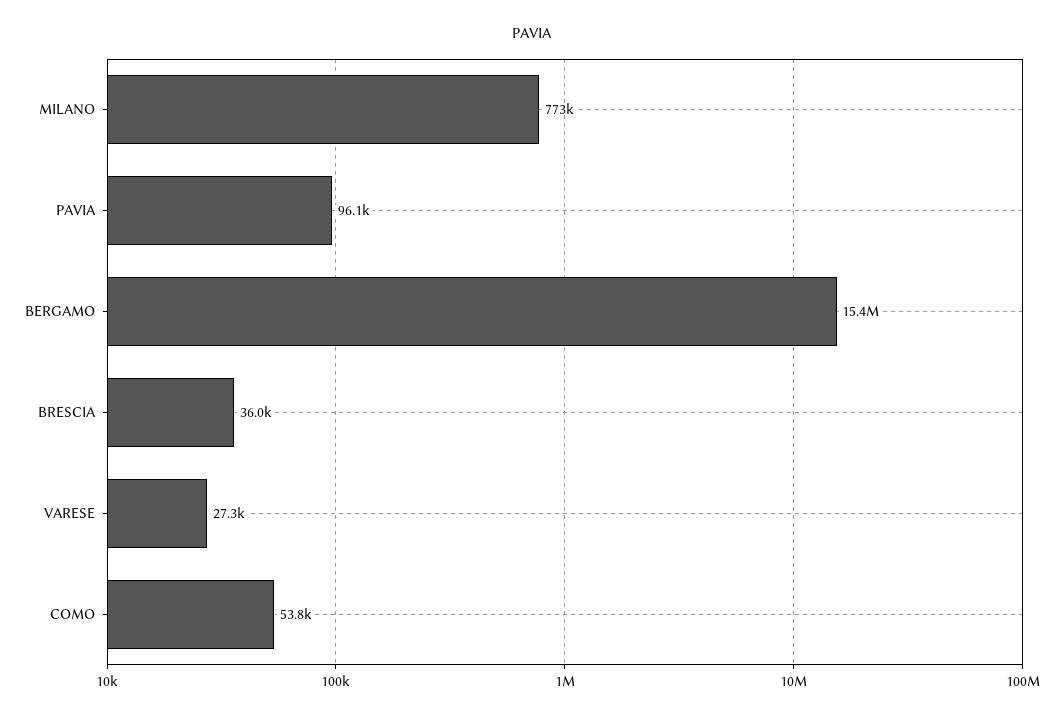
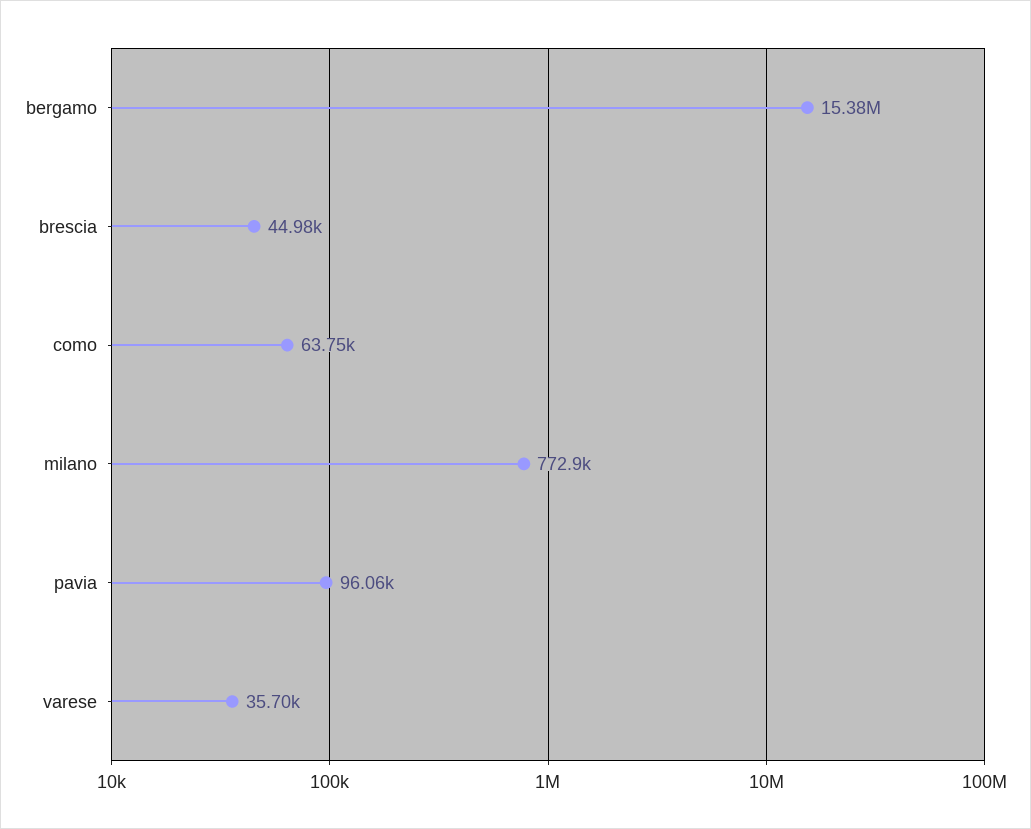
BRESCIA: 36000 -> 44980
VARESE: 27300 -> 35700
COMO: 53800 -> 63750

